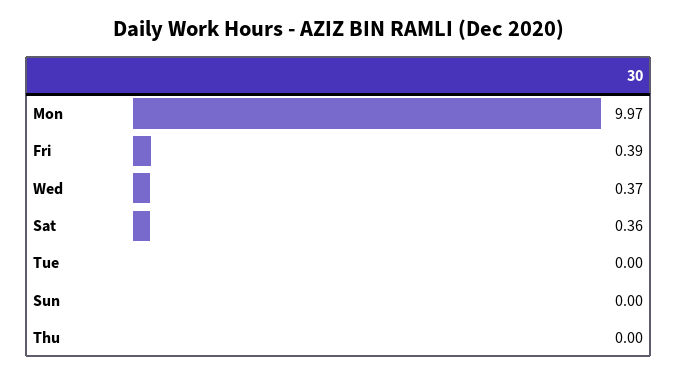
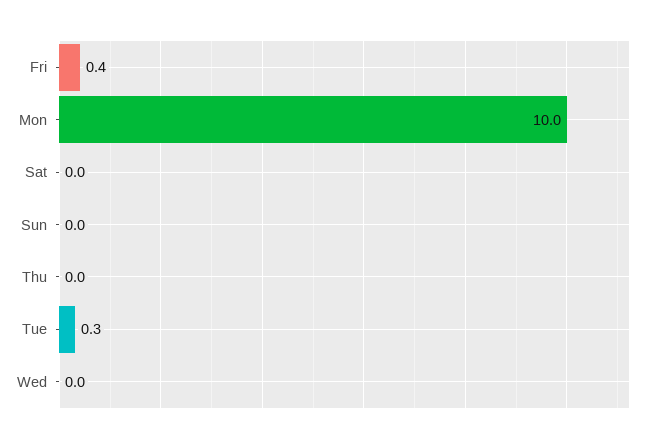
Wed: 0.37 -> 0
Sat: 0.36 -> 0
Tue: 0 -> 0.3

